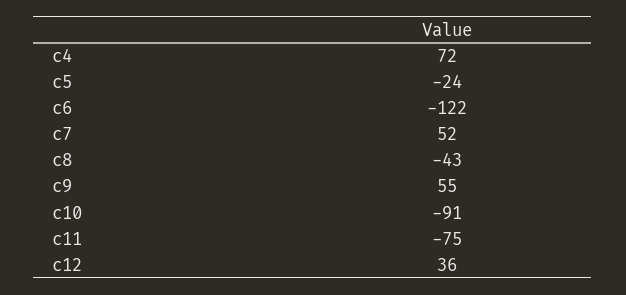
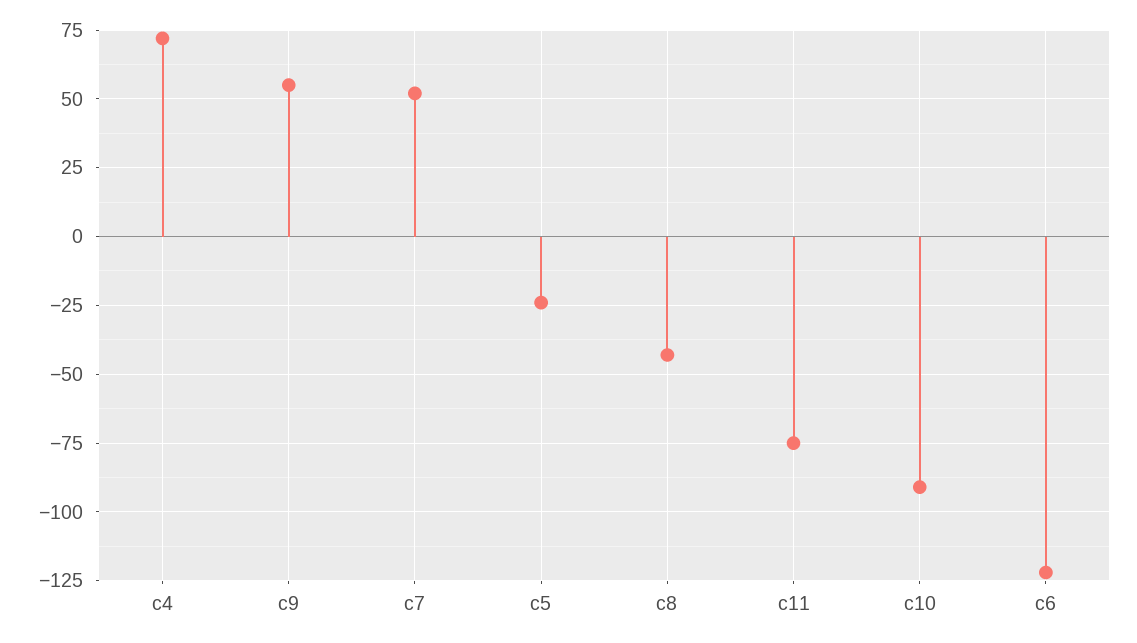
c12: 36 -> none

